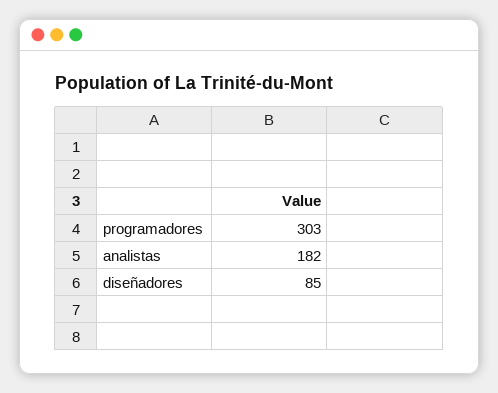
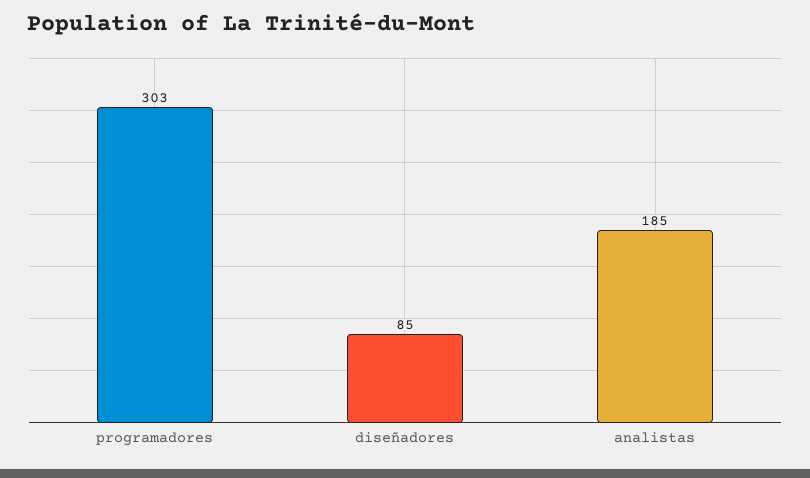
analistas: 182 -> 185

